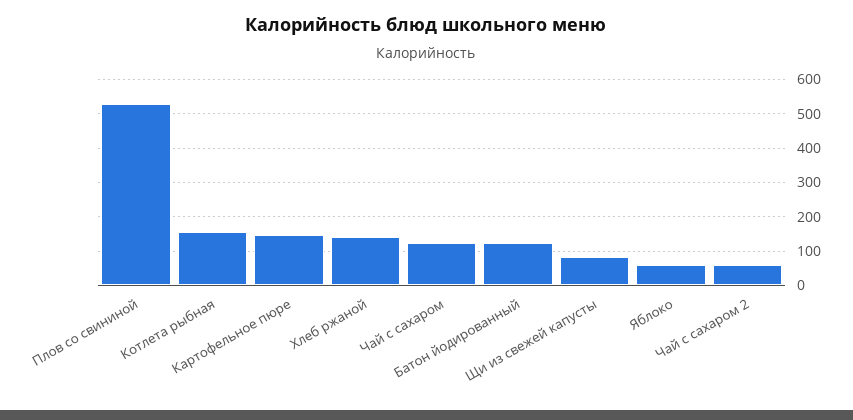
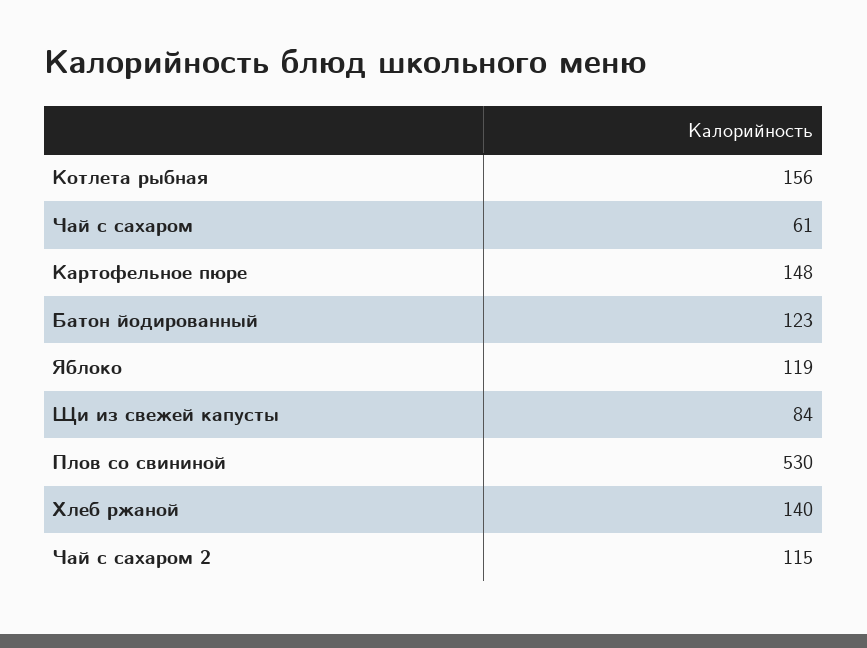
Чай с сахаром: 120 -> 61
Яблоко: 60 -> 119
Чай с сахаром 2: 60 -> 115

